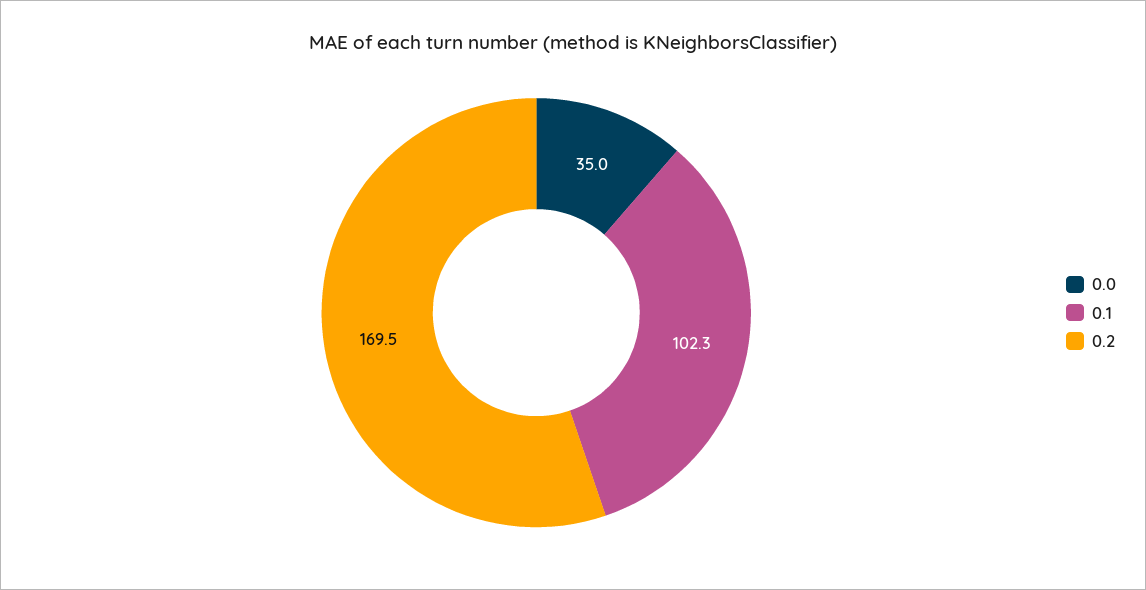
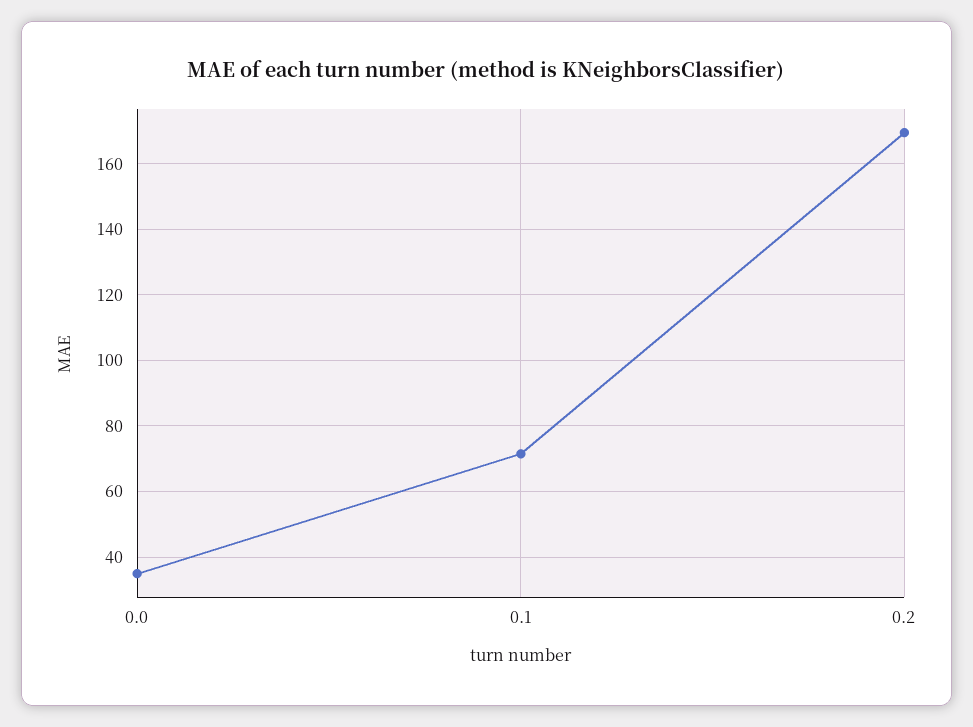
0.1: 102.3 -> 72

